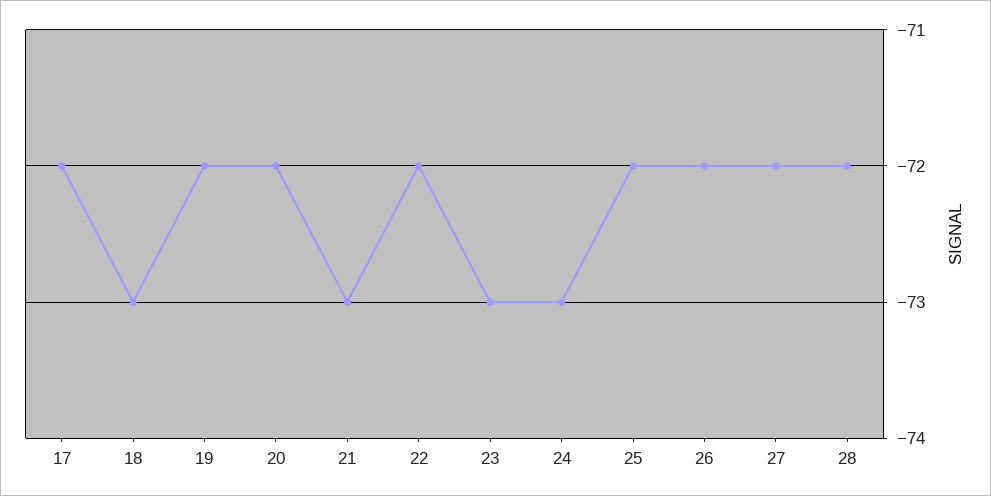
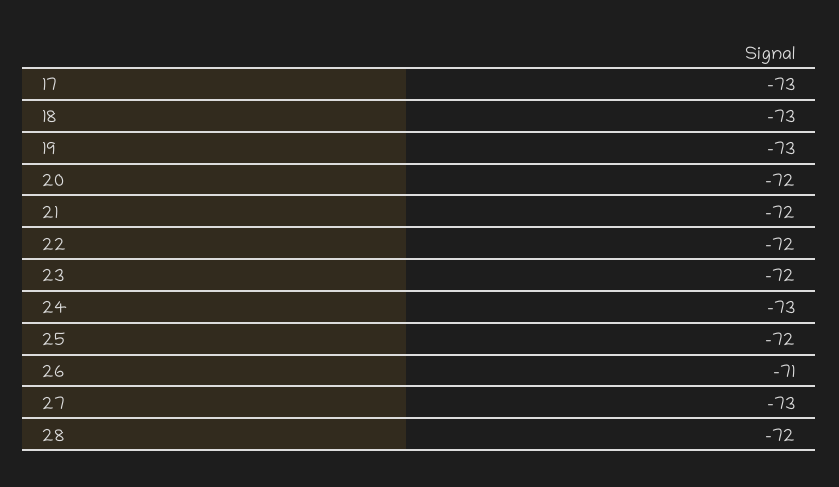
17: -72 -> -73
19: -72 -> -73
21: -73 -> -72
23: -73 -> -72
26: -72 -> -71
27: -72 -> -73

